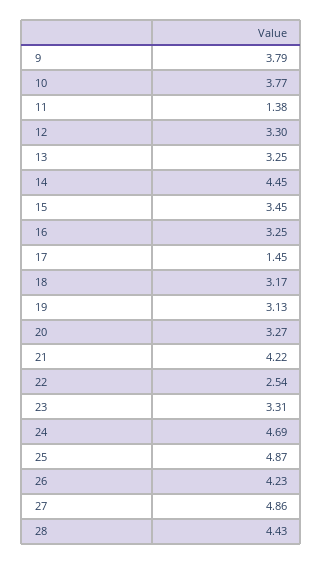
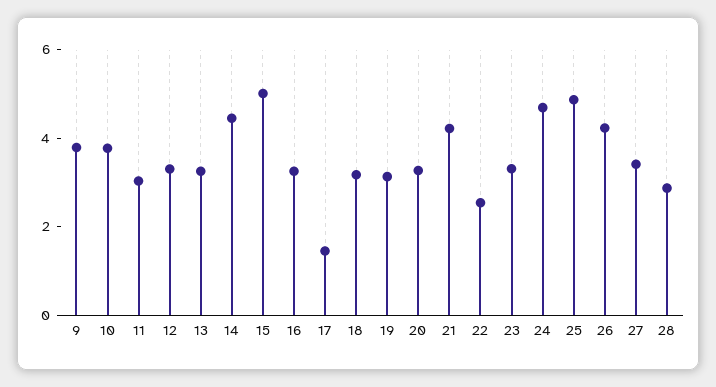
11: 1.38 -> 3
15: 3.45 -> 5
27: 4.86 -> 3.5
28: 4.43 -> 3

